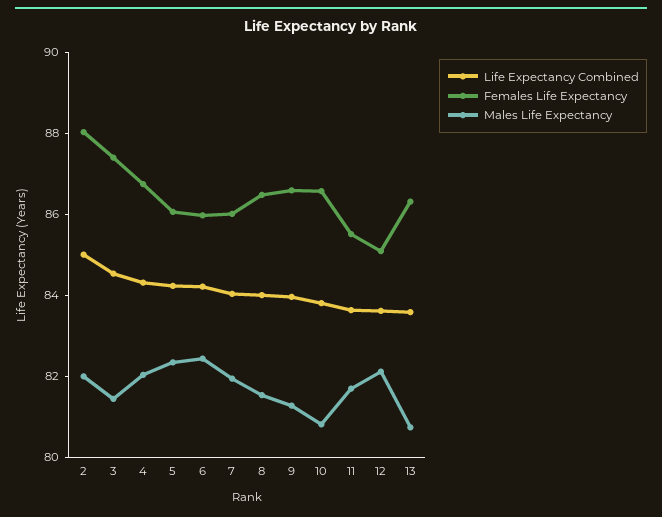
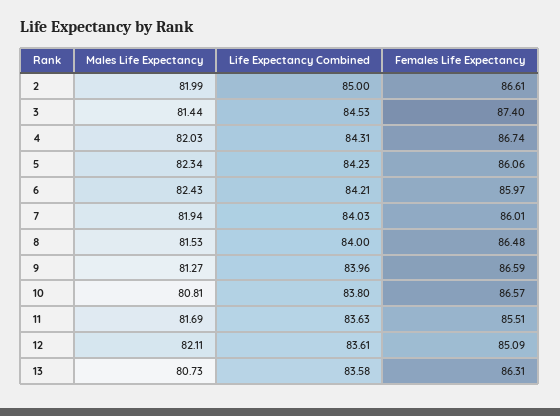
Females Life Expectancy, 2: 88 -> 86.61

